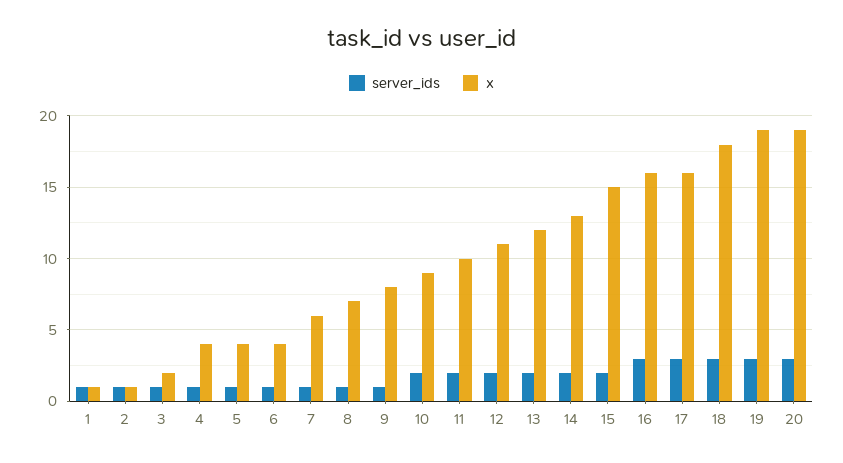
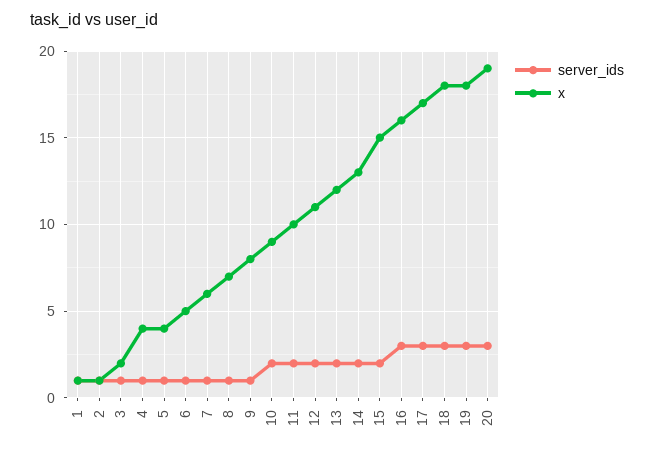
x, 6: 4 -> 5
x, 17: 16 -> 17
x, 19: 19 -> 18

